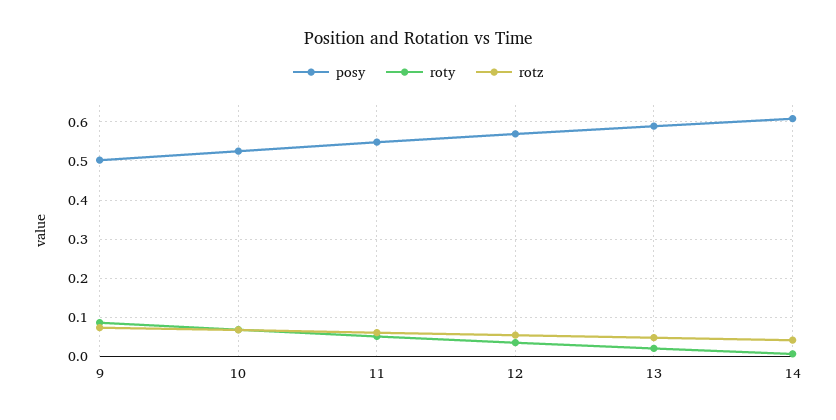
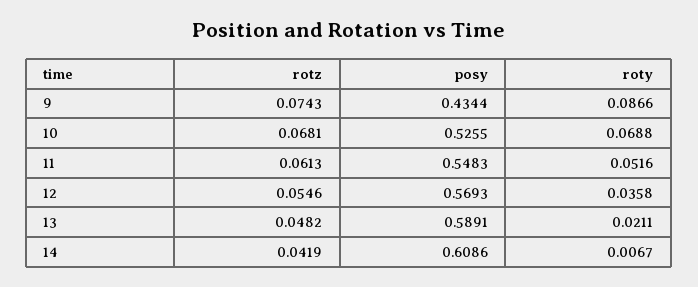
posy, 9: 0.5 -> 0.4344

